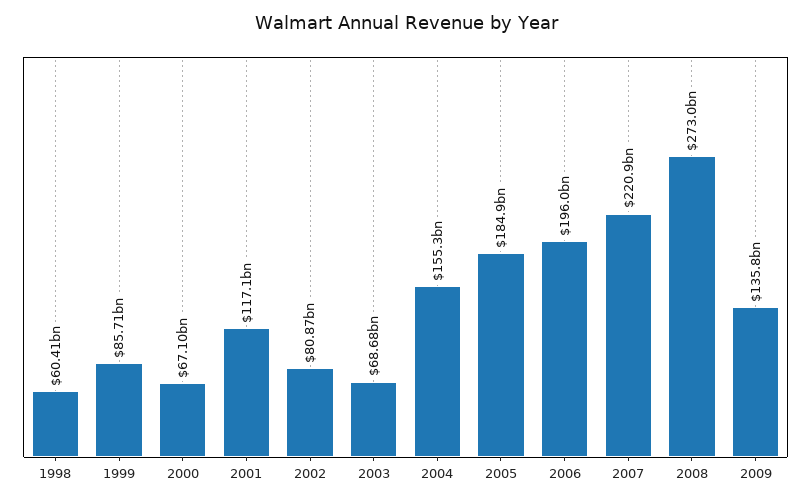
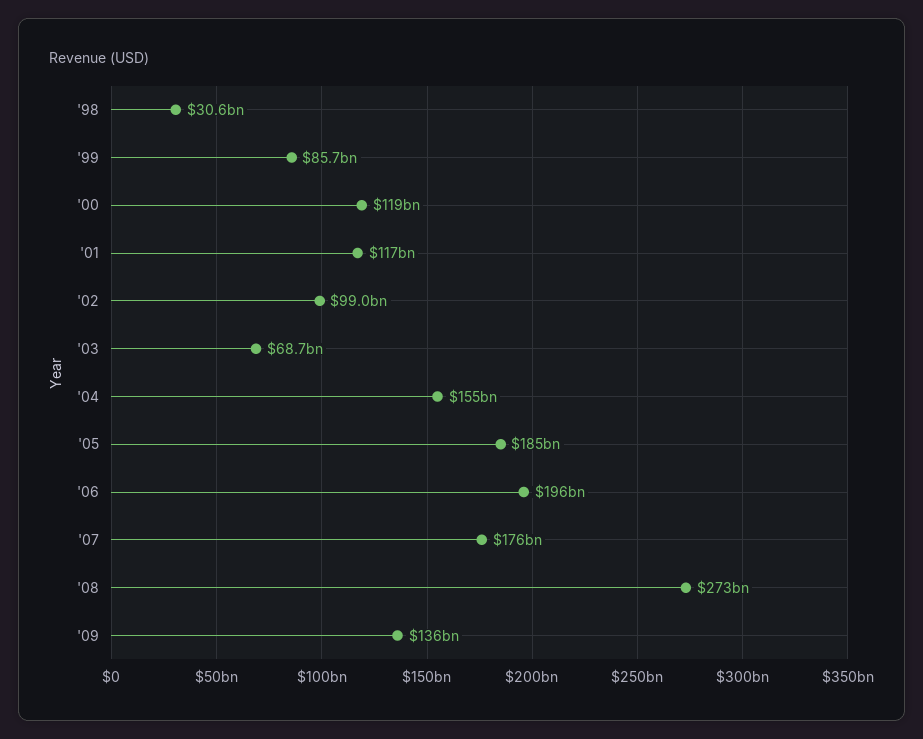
1998: 60410000000 -> 30600000000
2000: 67100000000 -> 119000000000
2002: 80870000000 -> 99000000000
2007: 220900000000 -> 176000000000

